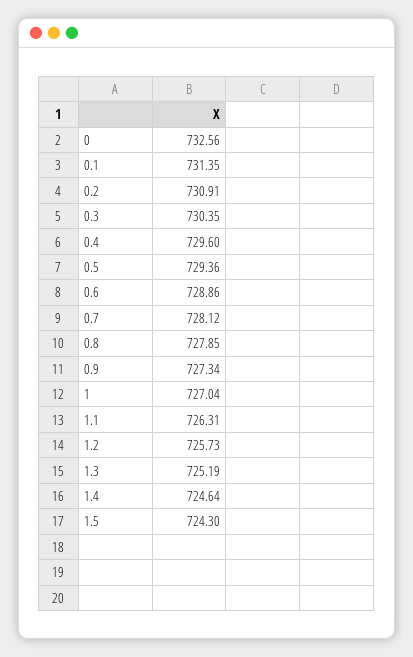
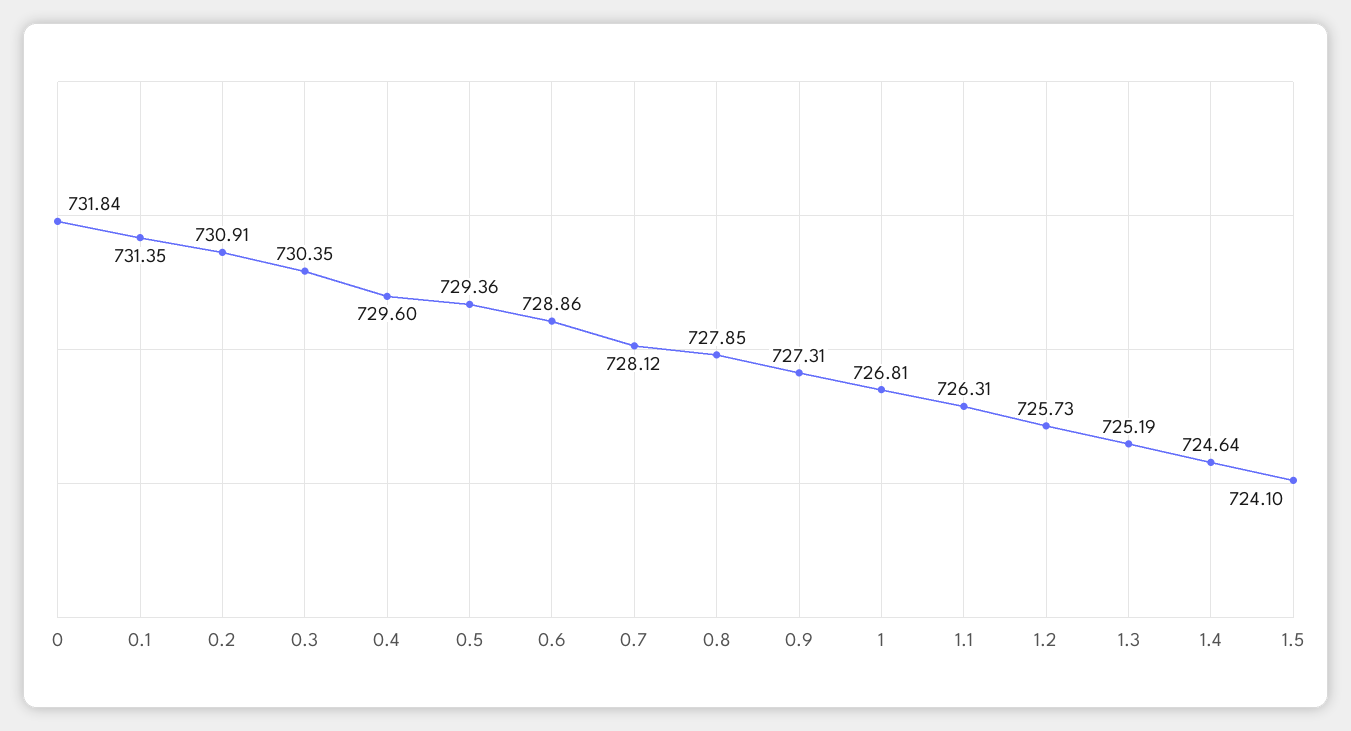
0: 732.56 -> 731.84
0.9: 727.34 -> 727.31
1: 727.04 -> 726.81
1.5: 724.3 -> 724.1

